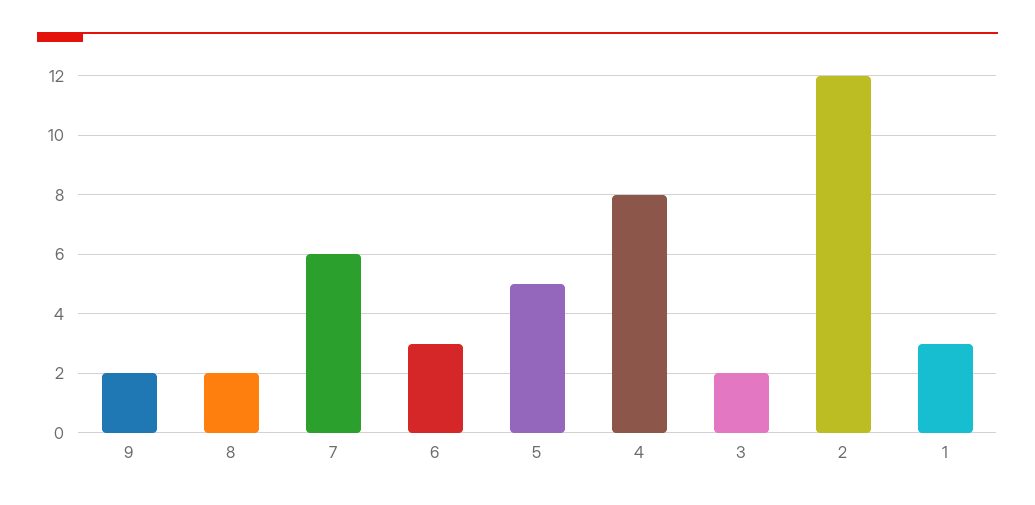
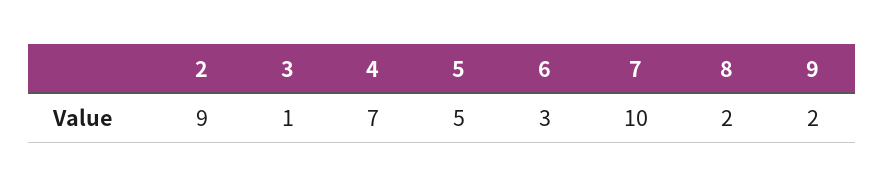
7: 6 -> 10
4: 8 -> 7
3: 2 -> 1
2: 12 -> 9
1: 3 -> none

